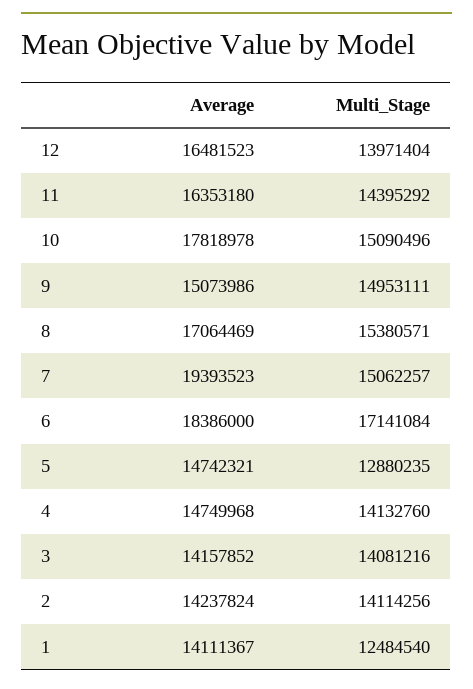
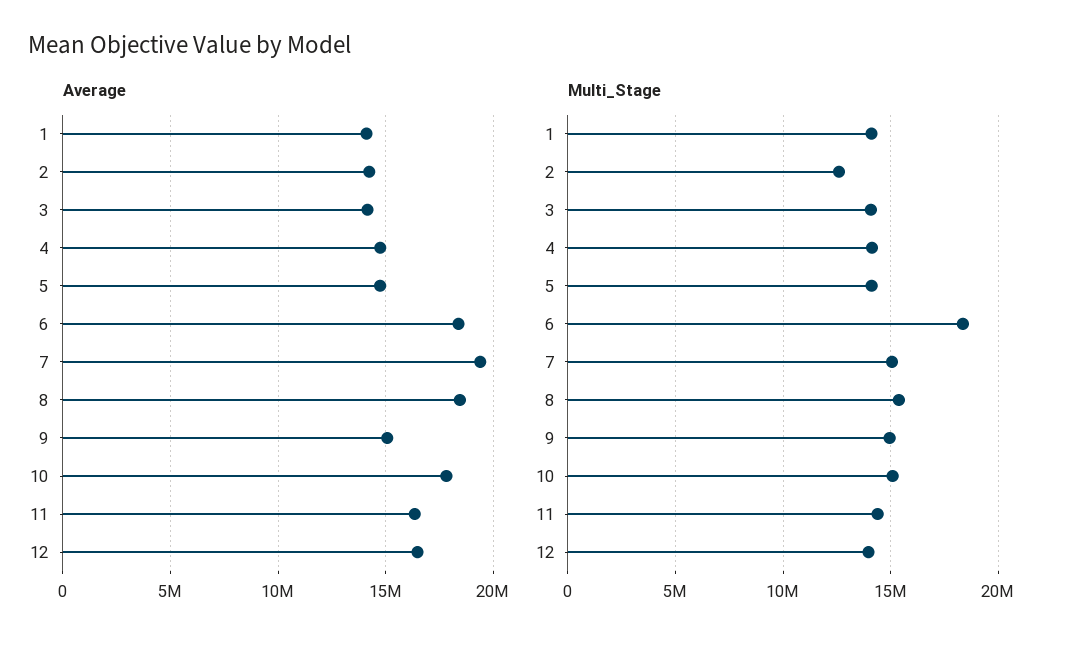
Average, 8: 17064469 -> 18500000
Multi_Stage, 6: 17141084 -> 18500000
Multi_Stage, 5: 12880235 -> 14000000
Multi_Stage, 2: 14114256 -> 12500000
Multi_Stage, 1: 12484540 -> 14000000

